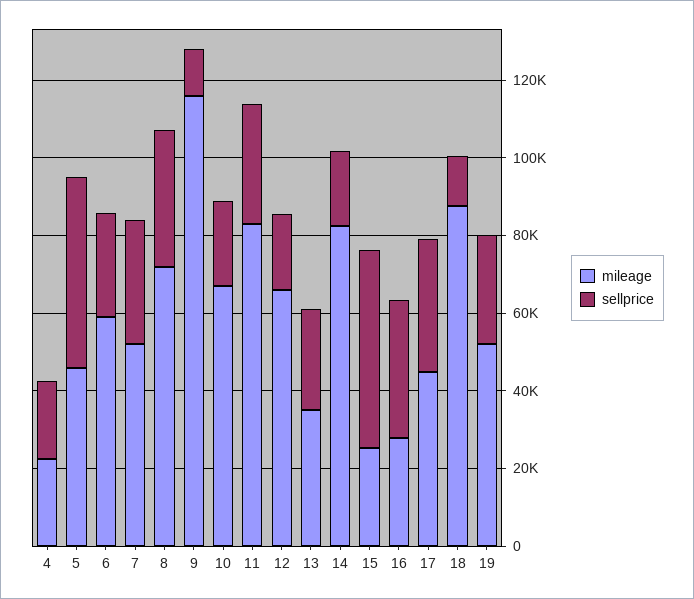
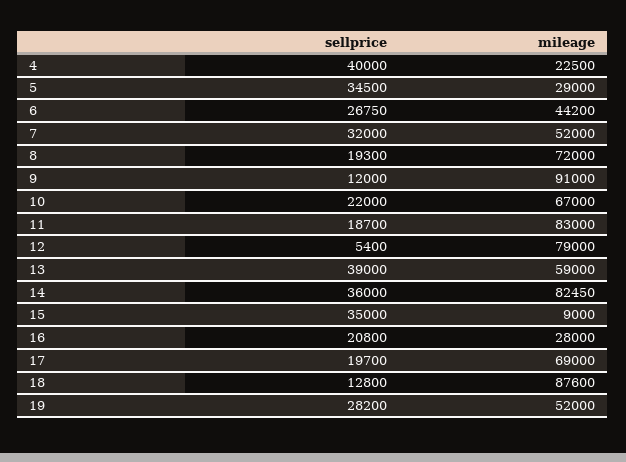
sellprice, 4: 20000 -> 40000
mileage, 5: 45000 -> 29000
sellprice, 5: 50000 -> 34500
mileage, 6: 60000 -> 44200
sellprice, 8: 35000 -> 19300
mileage, 9: 115000 -> 91000
sellprice, 11: 30000 -> 18700
mileage, 12: 65000 -> 79000
sellprice, 12: 20000 -> 5400
mileage, 13: 35000 -> 59000
sellprice, 13: 25000 -> 39000
sellprice, 14: 20000 -> 36000
mileage, 15: 25000 -> 9000
sellprice, 15: 50000 -> 35000
sellprice, 16: 35000 -> 20800
mileage, 17: 45000 -> 69000
sellprice, 17: 35000 -> 19700

